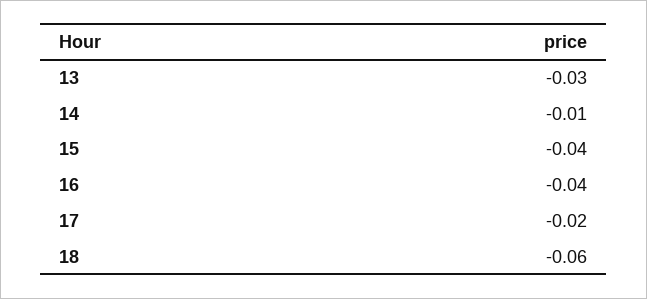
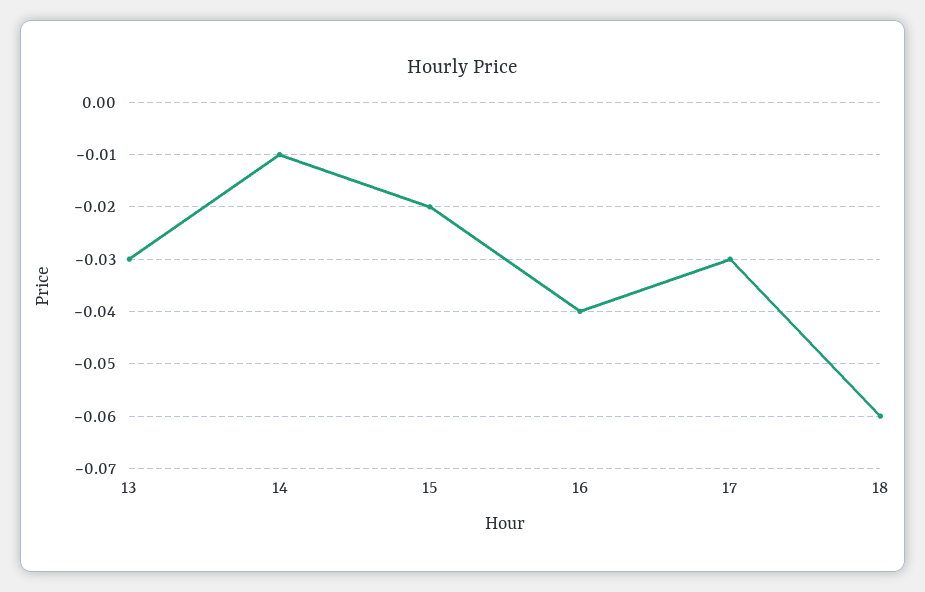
15: -0.04 -> -0.02
17: -0.02 -> -0.03

